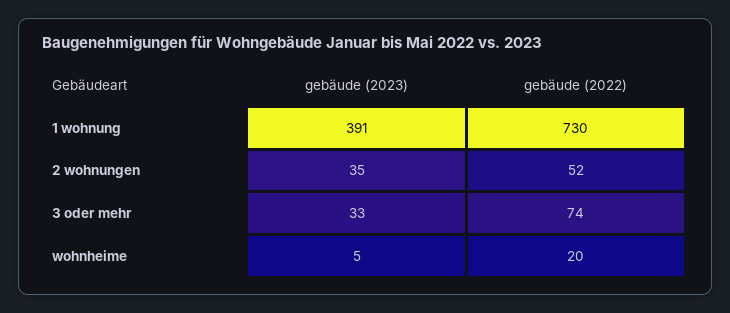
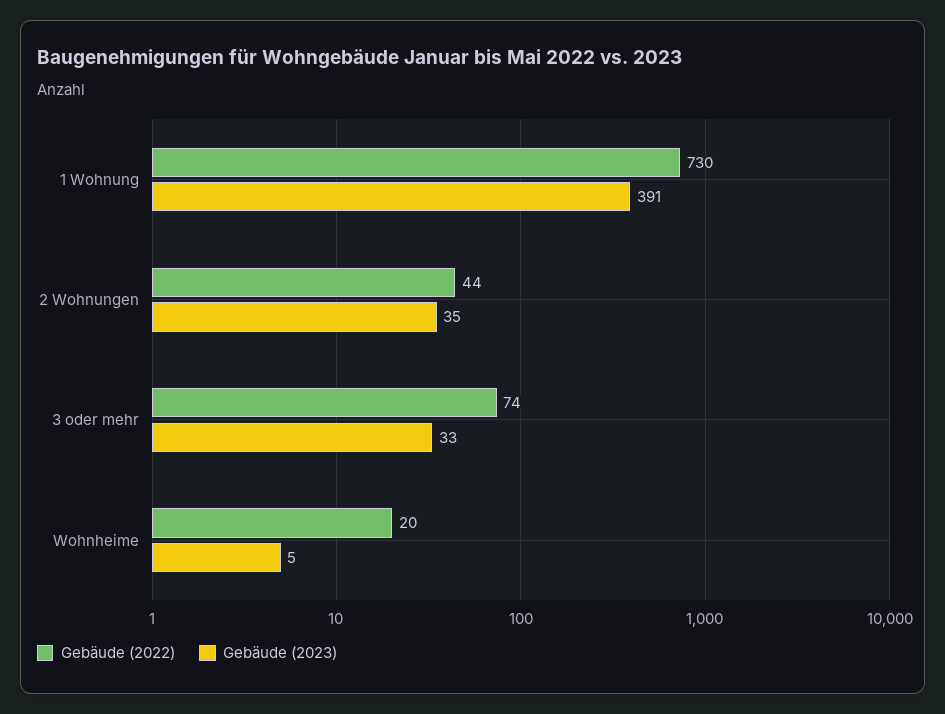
gebäude (2022), 2 wohnungen: 52 -> 44

